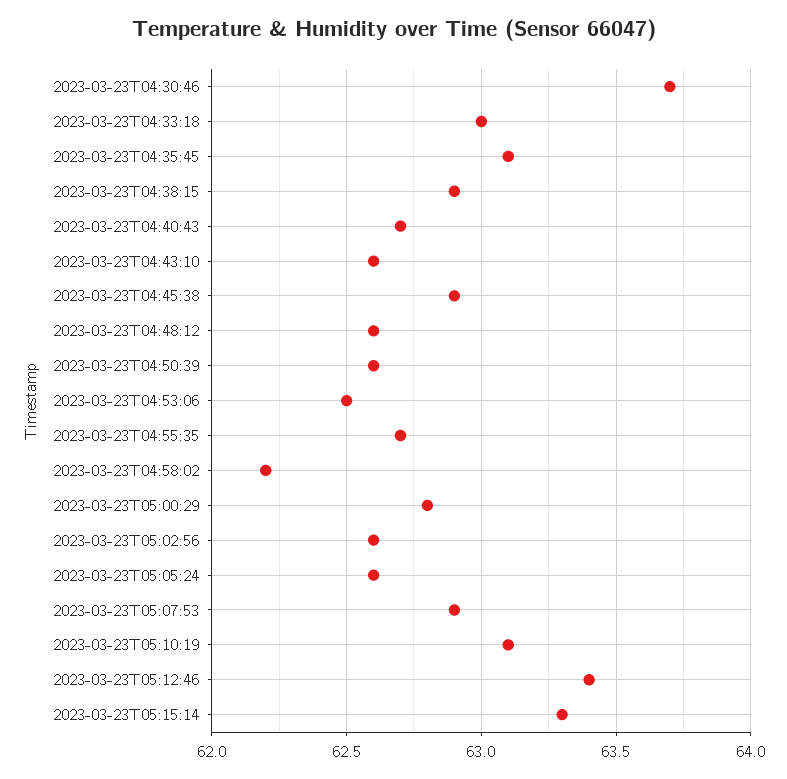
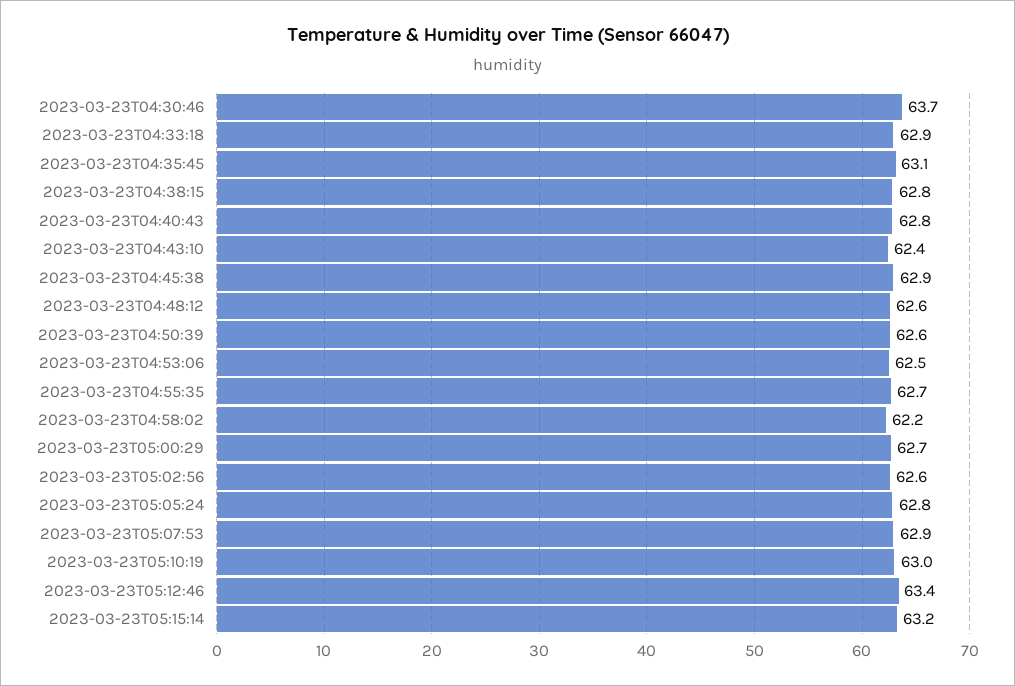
2023-03-23T04:33:18: 63 -> 62.9
2023-03-23T04:38:15: 62.9 -> 62.8
2023-03-23T04:40:43: 62.7 -> 62.8
2023-03-23T04:43:10: 62.6 -> 62.4
2023-03-23T05:00:29: 62.8 -> 62.7
2023-03-23T05:05:24: 62.6 -> 62.8
2023-03-23T05:10:19: 63.1 -> 63
2023-03-23T05:15:14: 63.3 -> 63.2

